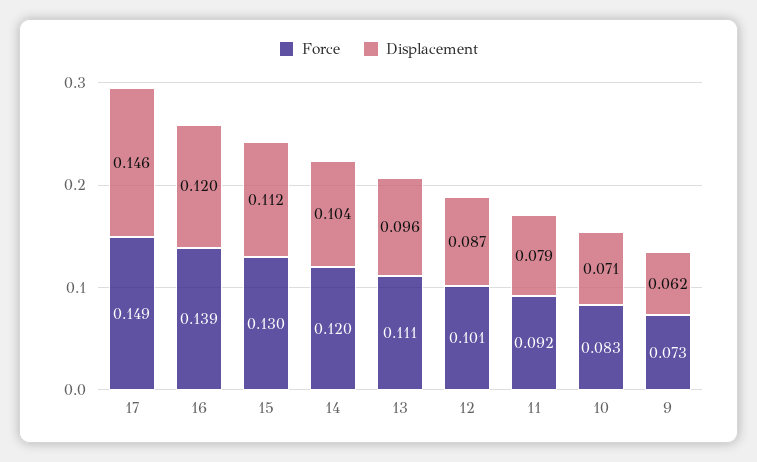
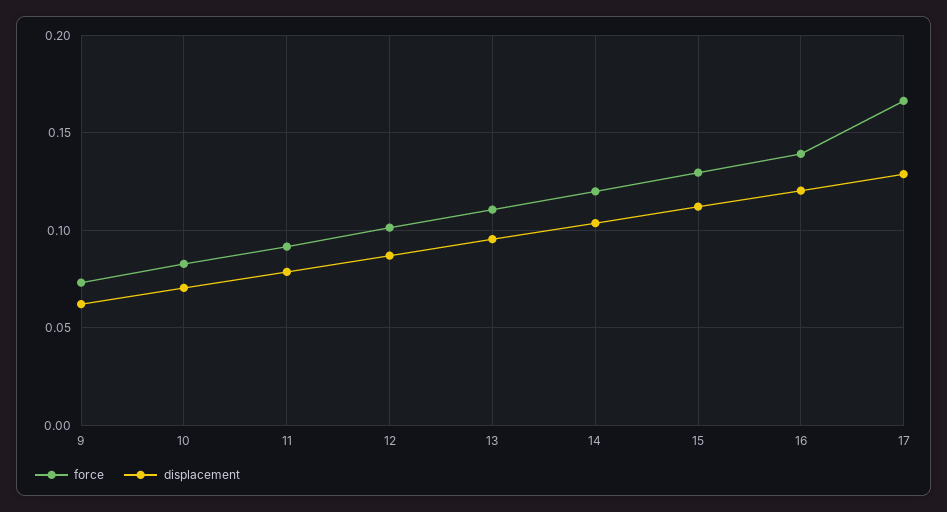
Force, 17: 0.149 -> 0.165
Displacement, 17: 0.146 -> 0.13

